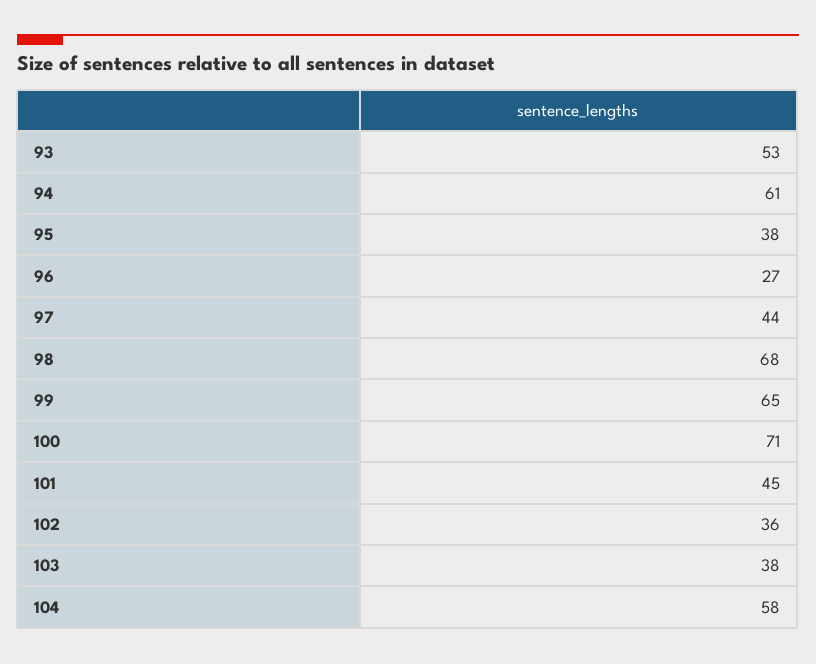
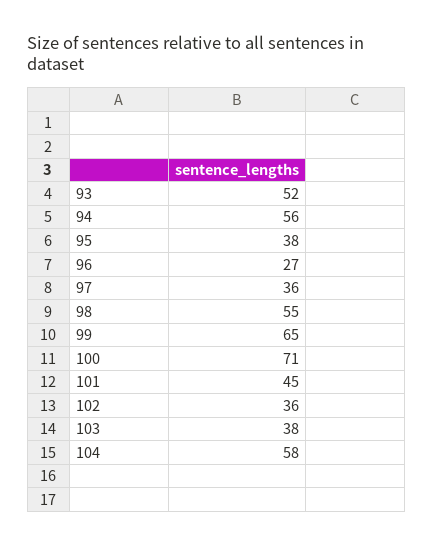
93: 53 -> 52
94: 61 -> 56
97: 44 -> 36
98: 68 -> 55

